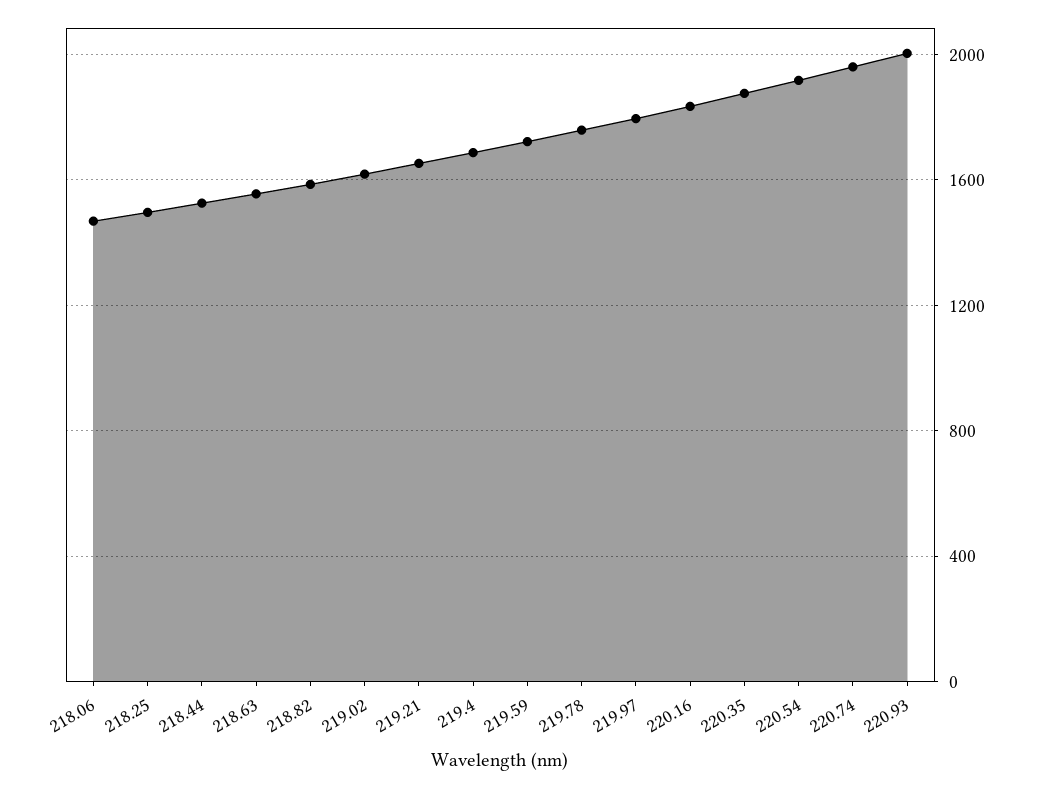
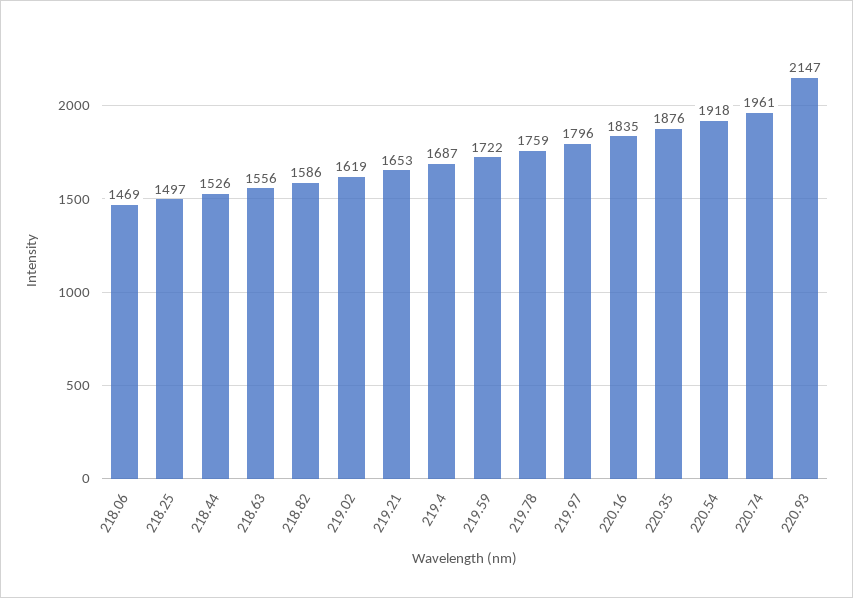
220.93: 2000 -> 2147

